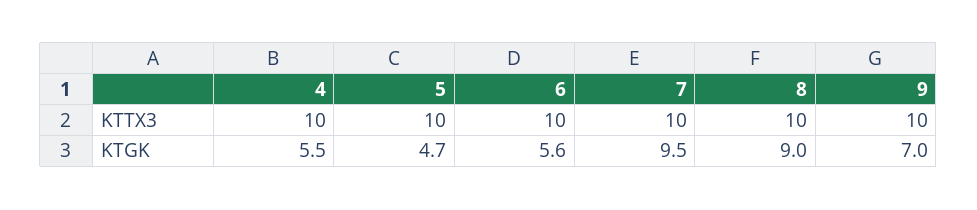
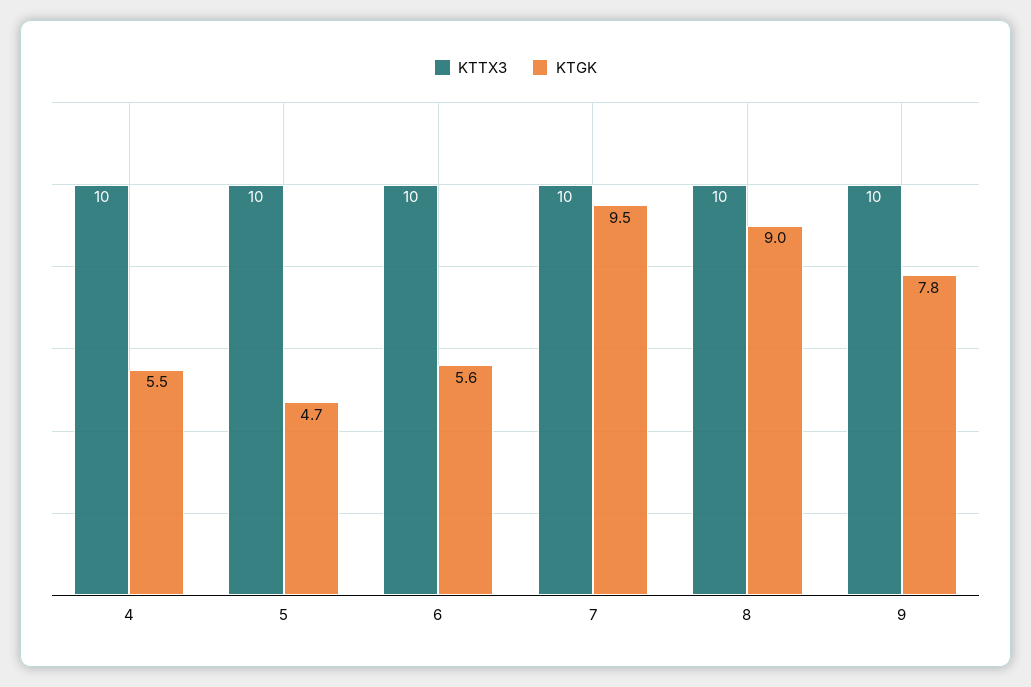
KTGK, 9: 7 -> 7.8

